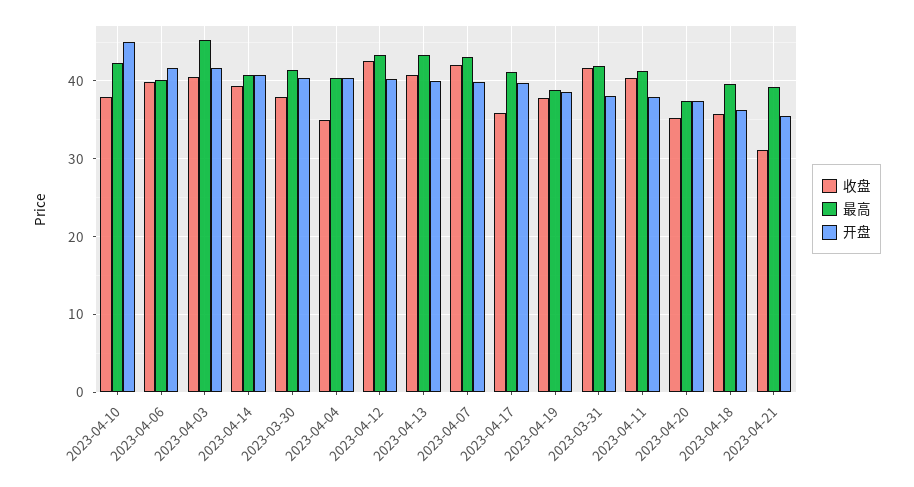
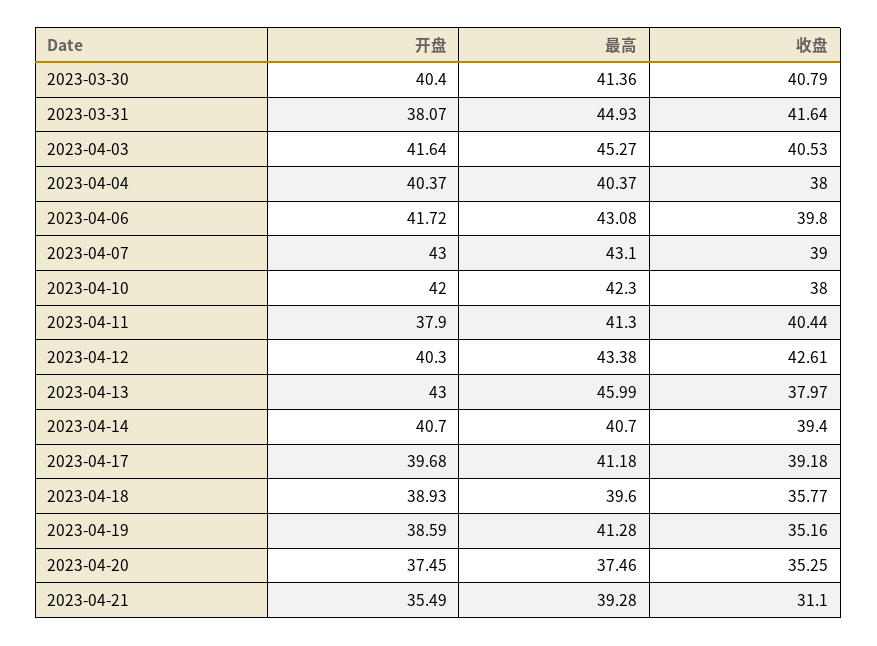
开盘, 2023-04-10: 45 -> 42
最高, 2023-04-06: 40 -> 43.08
收盘, 2023-03-30: 38 -> 40.79
收盘, 2023-04-04: 35 -> 38
收盘, 2023-04-13: 41 -> 37.97
最高, 2023-04-13: 43 -> 45.99
开盘, 2023-04-13: 40 -> 43
收盘, 2023-04-07: 42 -> 39
开盘, 2023-04-07: 40 -> 43
收盘, 2023-04-17: 36 -> 39.18
收盘, 2023-04-19: 38 -> 35.16
最高, 2023-04-19: 39 -> 41.28
最高, 2023-03-31: 42 -> 44.93
开盘, 2023-04-18: 36 -> 38.93

